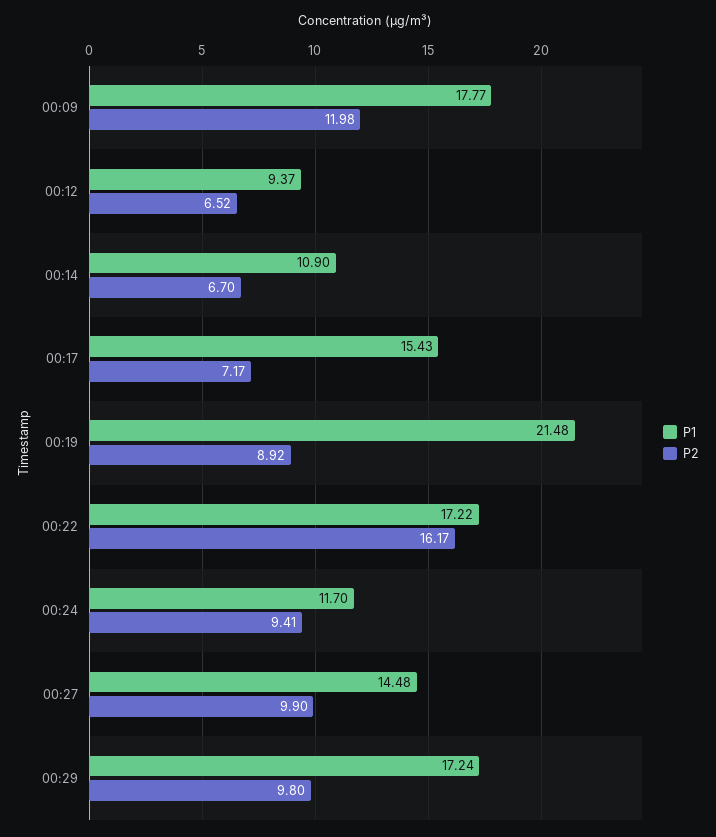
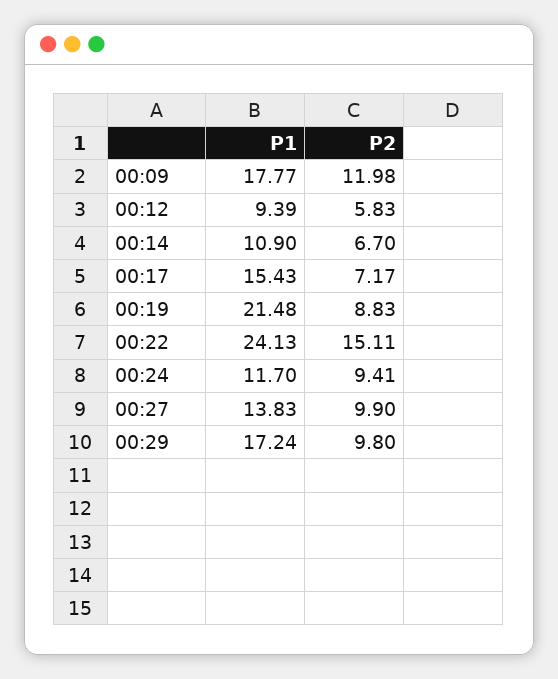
P1, 00:12: 9.37 -> 9.39
P2, 00:12: 6.52 -> 5.83
P2, 00:19: 8.92 -> 8.83
P1, 00:22: 17.22 -> 24.13
P2, 00:22: 16.17 -> 15.11
P1, 00:27: 14.48 -> 13.83

